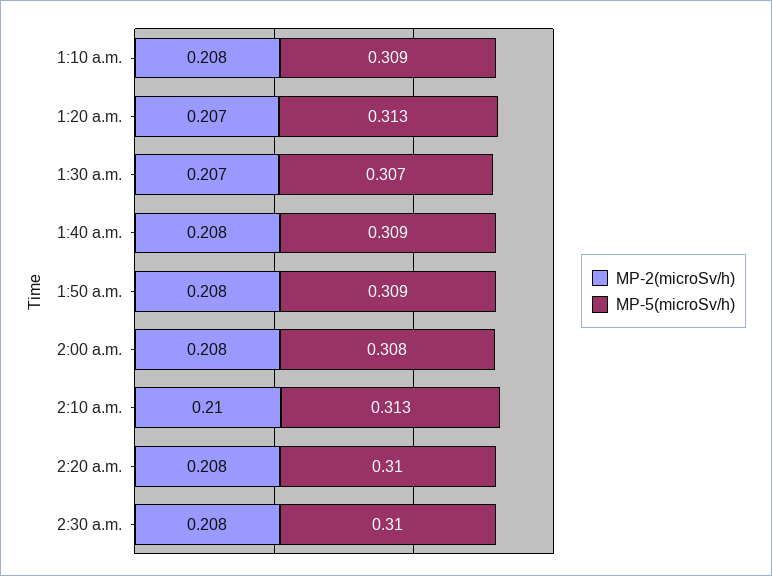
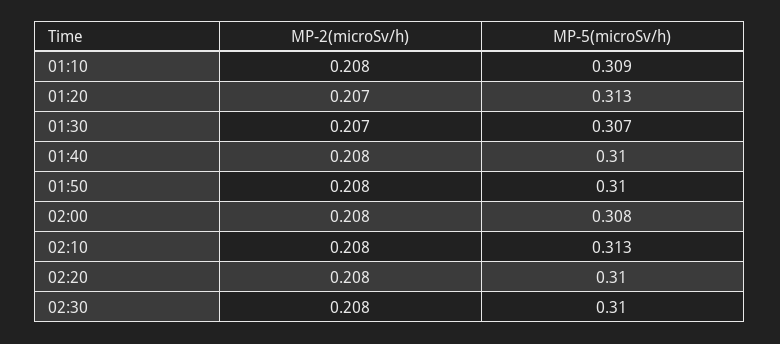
MP-5(microSv/h), 1:40 a.m.: 0.309 -> 0.31
MP-5(microSv/h), 1:50 a.m.: 0.309 -> 0.31
MP-2(microSv/h), 2:10 a.m.: 0.21 -> 0.208

